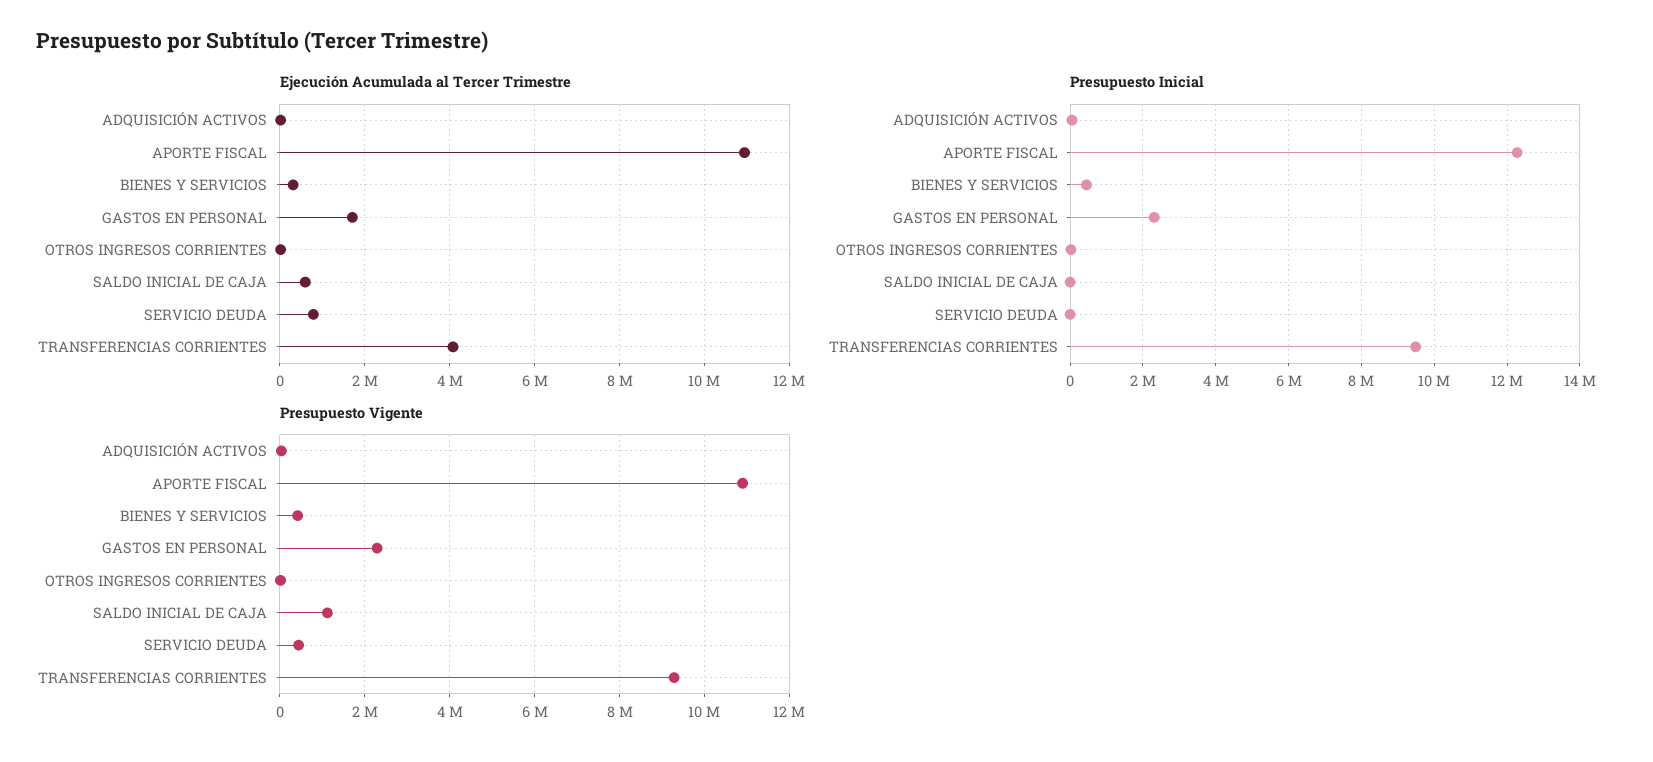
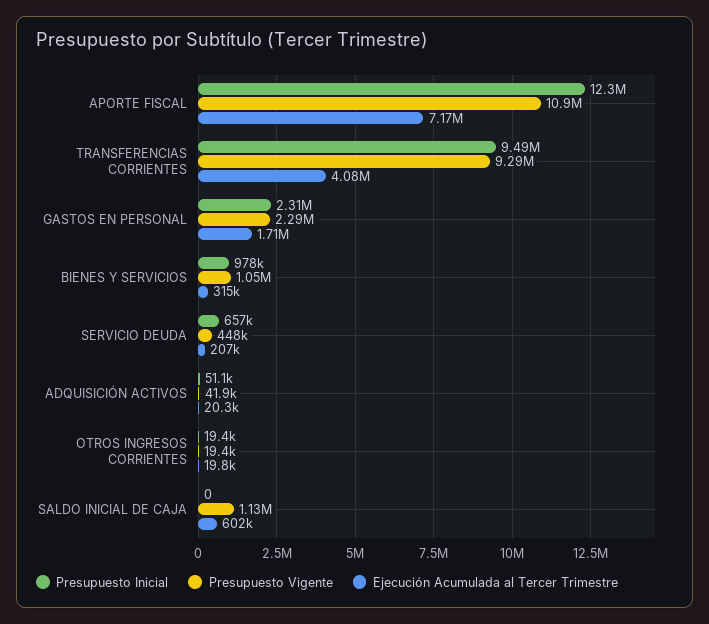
Ejecución Acumulada al Tercer Trimestre, APORTE FISCAL: 11000000 -> 7170000
Ejecución Acumulada al Tercer Trimestre, SERVICIO DEUDA: 800000 -> 207000
Presupuesto Inicial, BIENES Y SERVICIOS: 400000 -> 978000
Presupuesto Inicial, SERVICIO DEUDA: 0 -> 657000
Presupuesto Vigente, BIENES Y SERVICIOS: 400000 -> 1050000

